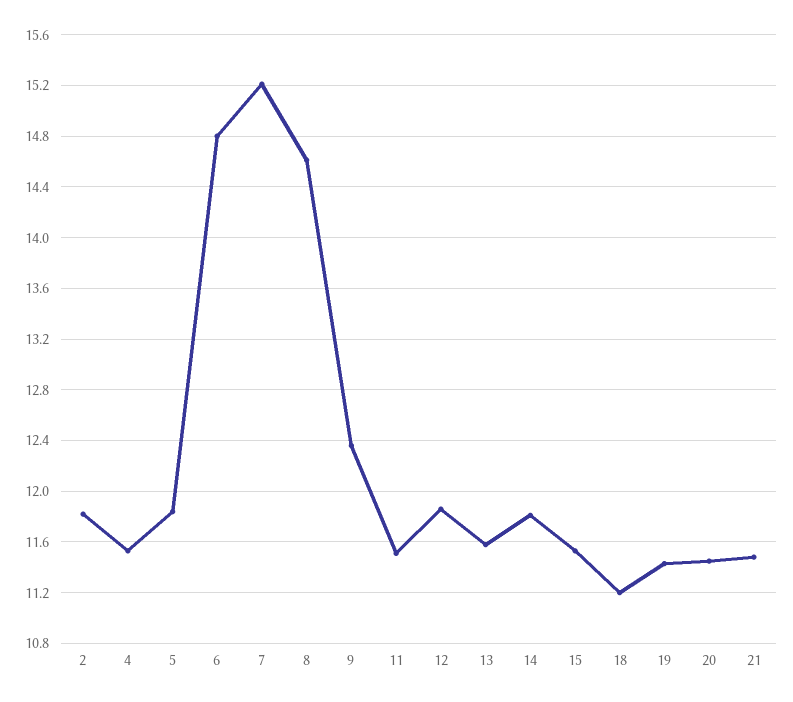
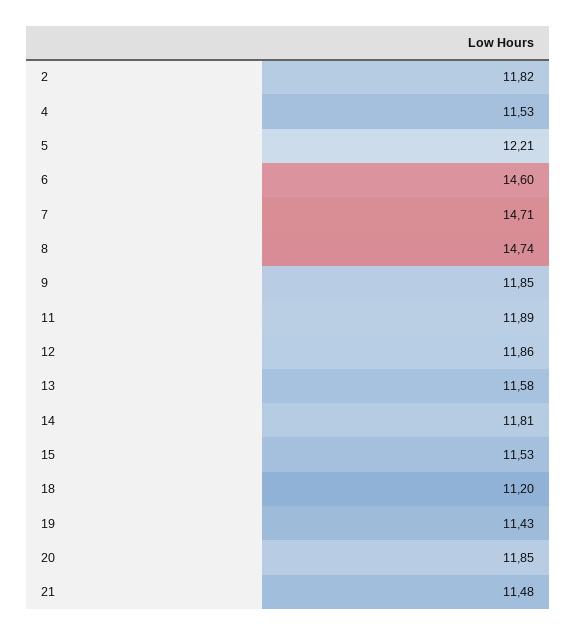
5: 11.85 -> 12.21
6: 14.8 -> 14.6
7: 15.2 -> 14.71
8: 14.6 -> 14.74
9: 12.35 -> 11.85
11: 11.5 -> 11.89
20: 11.45 -> 11.85

